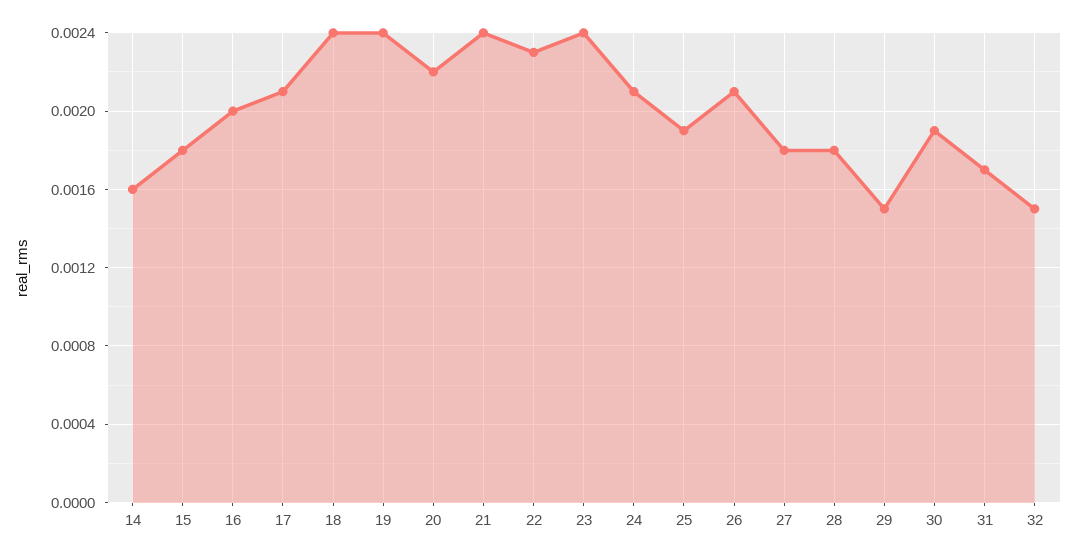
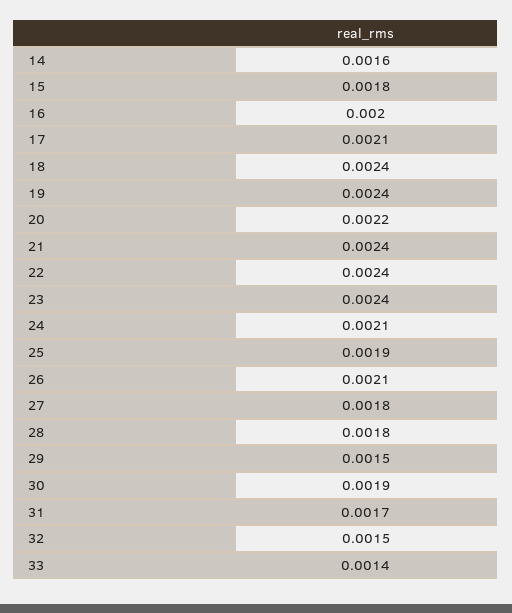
22: 0.0023 -> 0.0024
33: none -> 0.0014

